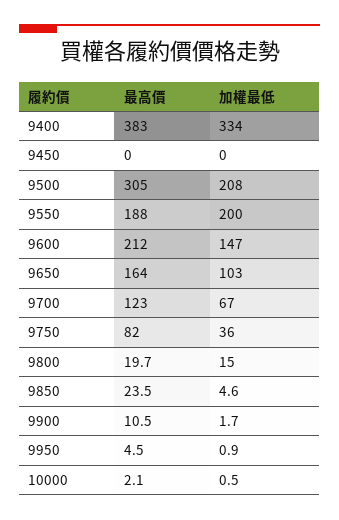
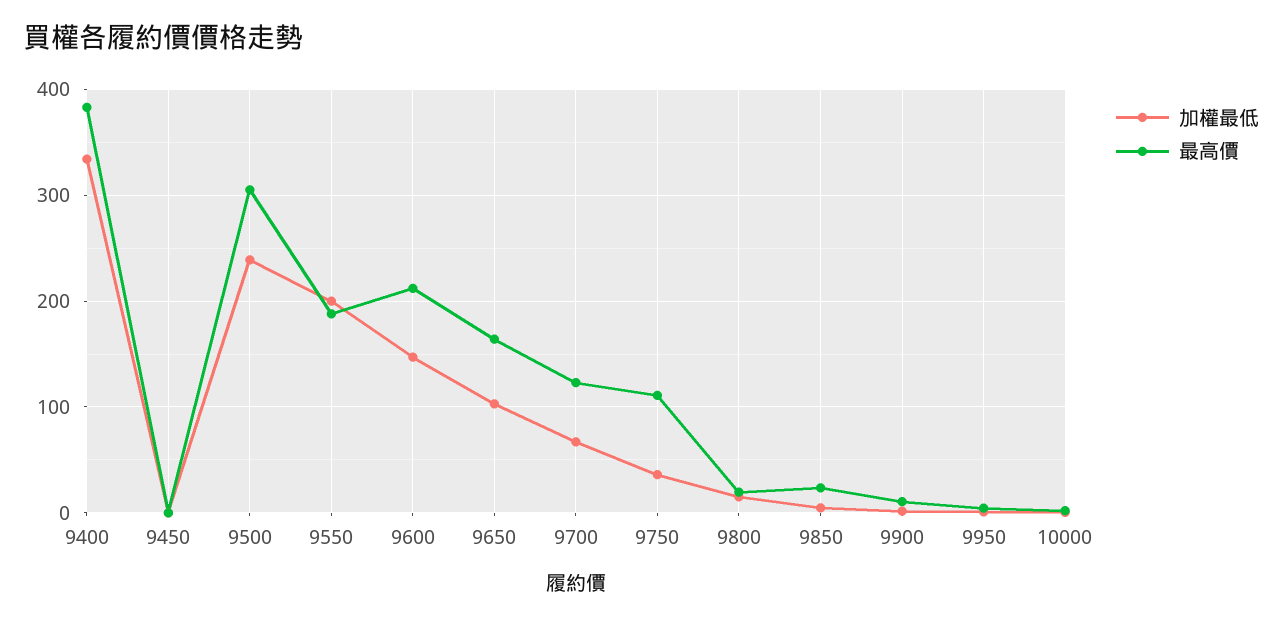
加權最低, 9500: 208 -> 240
最高價, 9750: 82 -> 110

